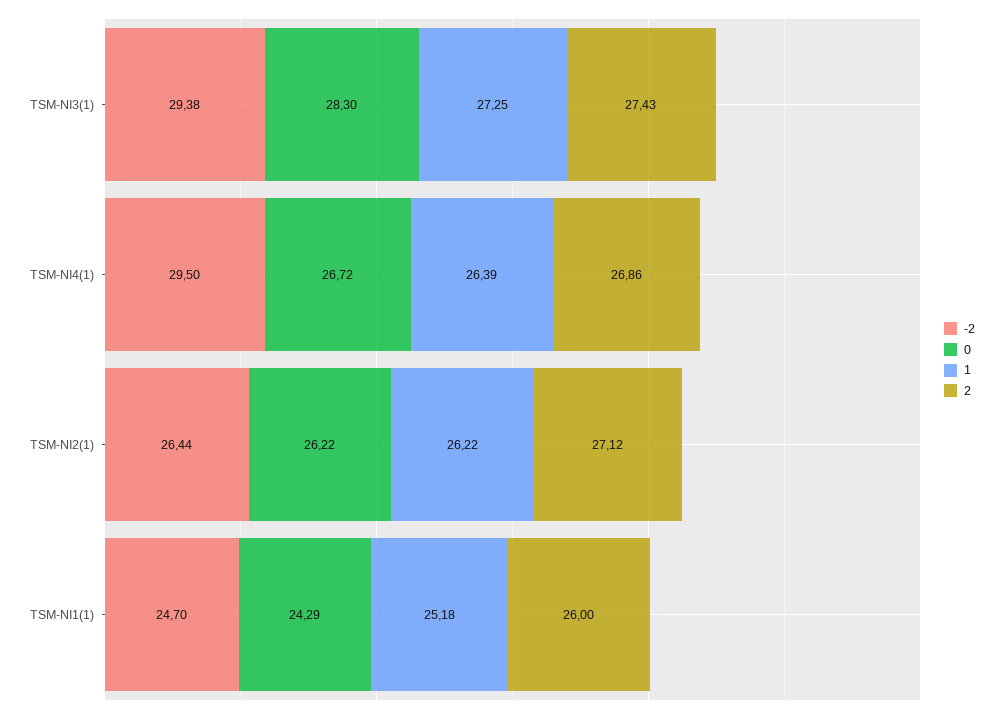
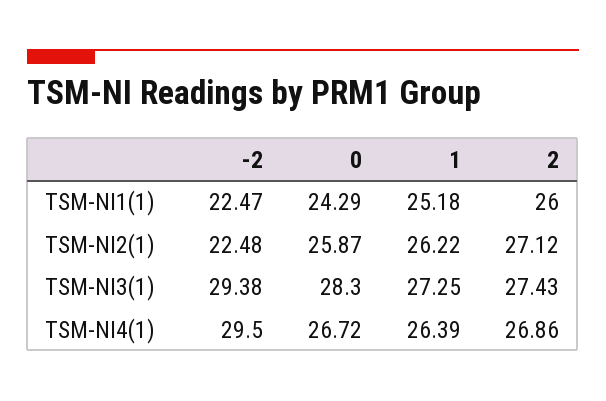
-2, TSM-NI2(1): 26.44 -> 22.48
0, TSM-NI2(1): 26.22 -> 25.87
-2, TSM-NI1(1): 24.7 -> 22.47

